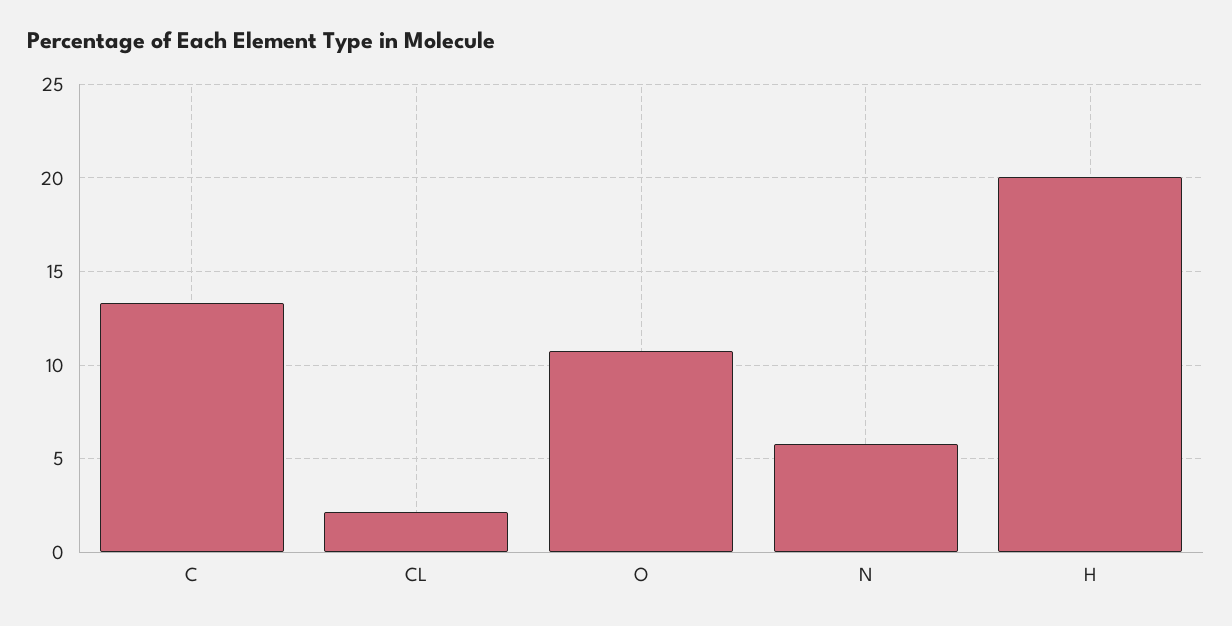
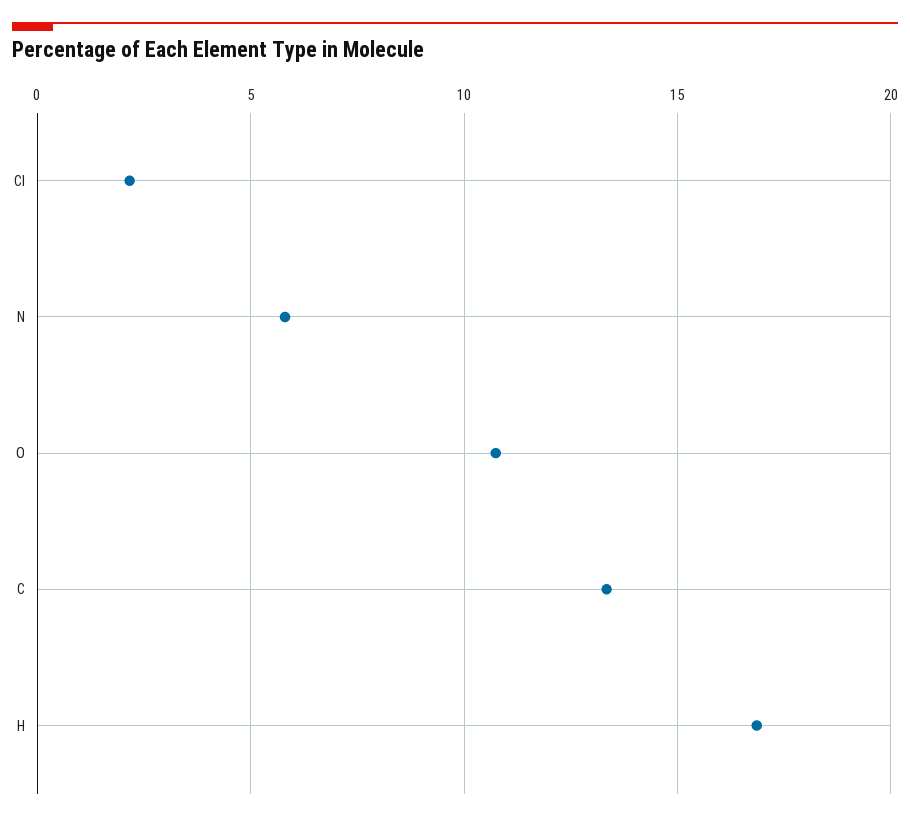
H: 20 -> 17

